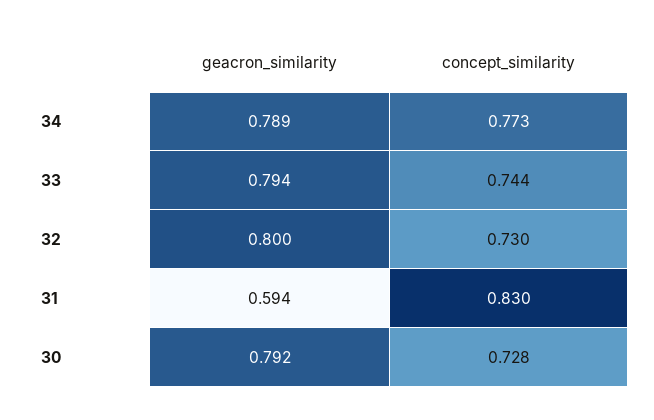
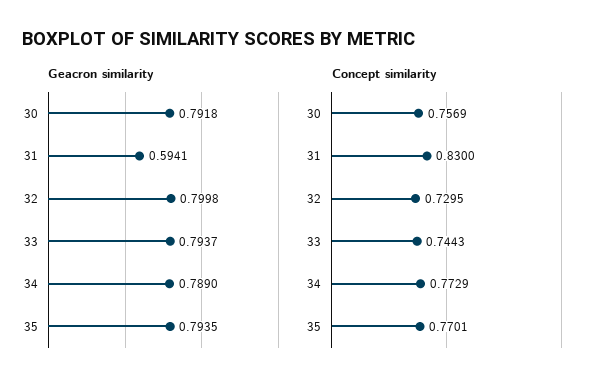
concept_similarity, 30: 0.728 -> 0.7569
geacron_similarity, 35: none -> 0.7935
concept_similarity, 35: none -> 0.7701

